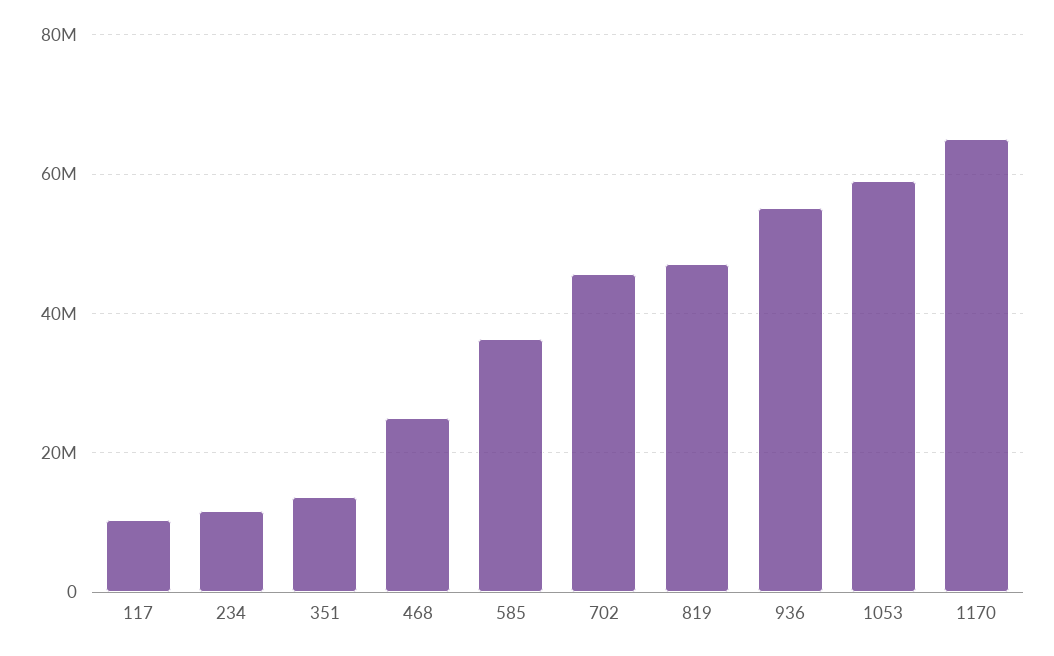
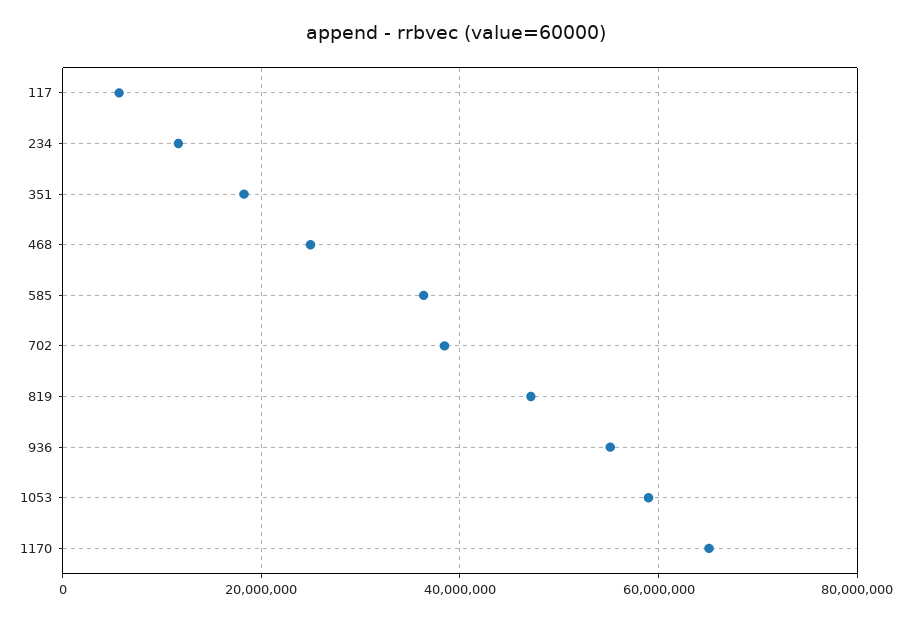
117: 10000000 -> 6000000
351: 14000000 -> 18000000
702: 46000000 -> 38000000

